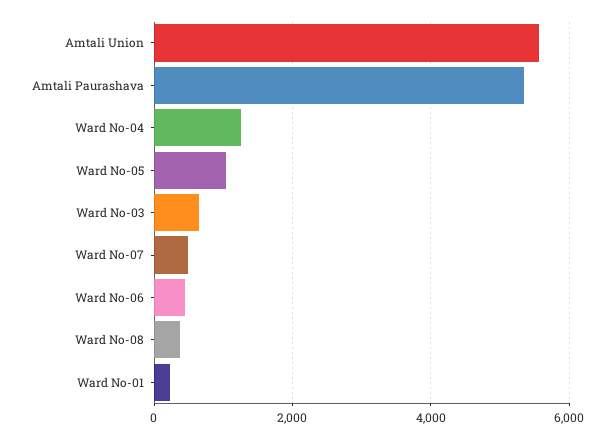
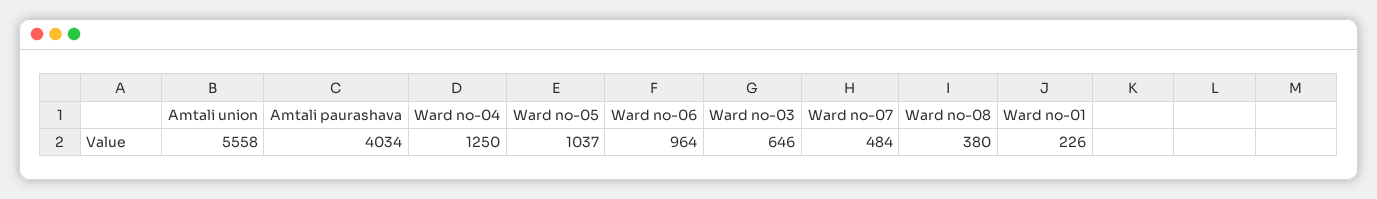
Amtali Paurashava: 5400 -> 4034
Ward No-06: 400 -> 964

